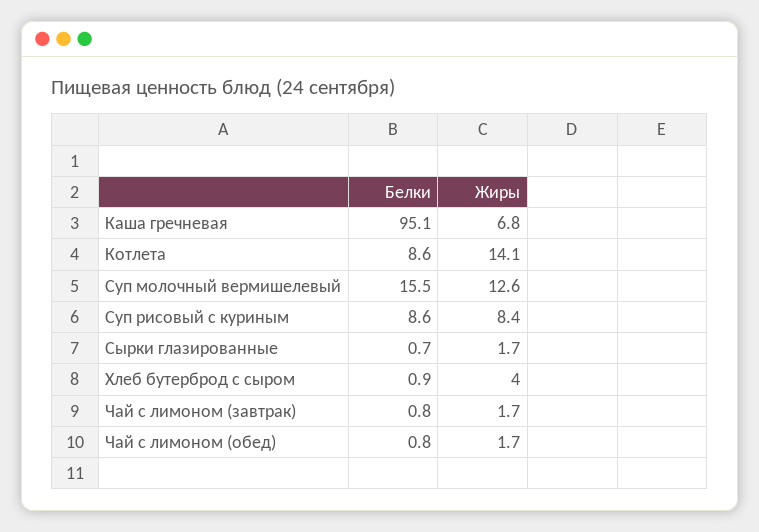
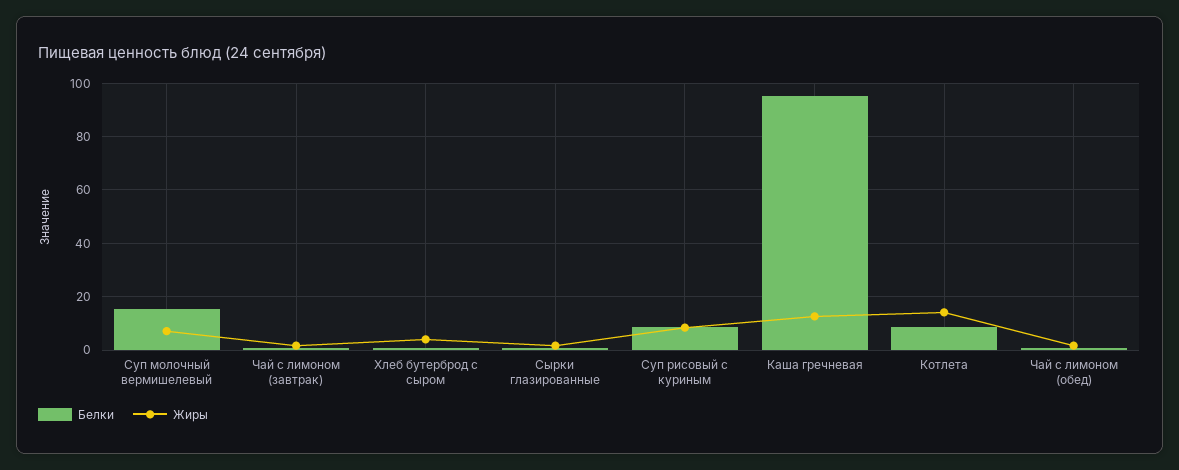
Жиры, Каша гречневая: 6.8 -> 12.5
Жиры, Суп молочный вермишелевый: 12.6 -> 7.5

